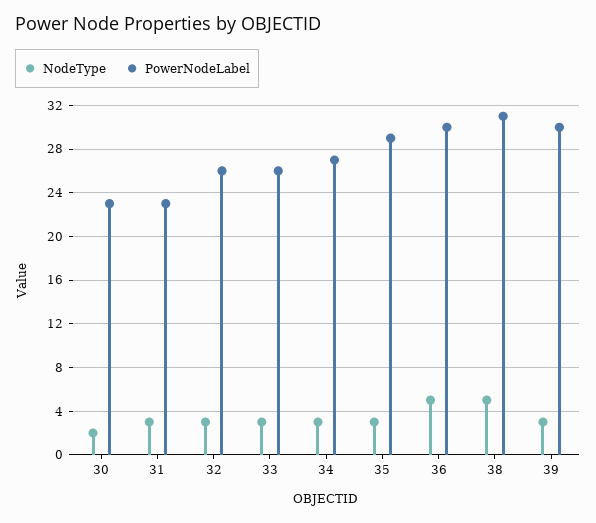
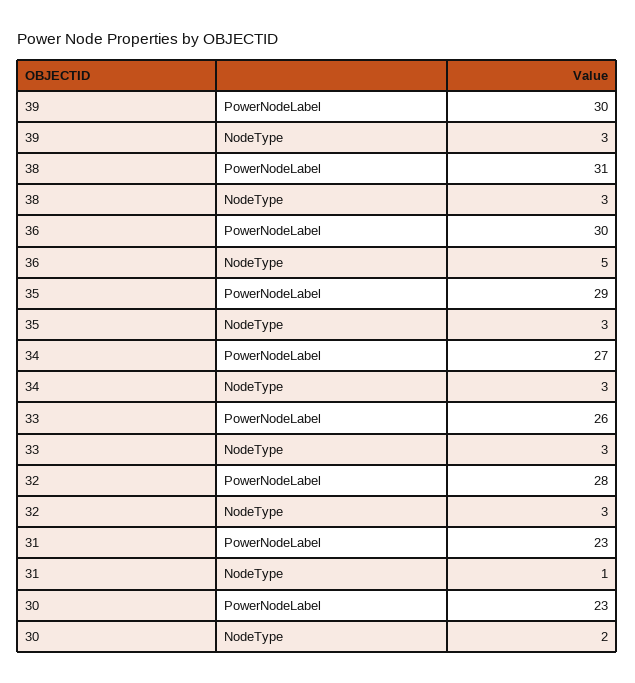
NodeType, 31: 3 -> 1
PowerNodeLabel, 32: 26 -> 28
NodeType, 38: 5 -> 3

